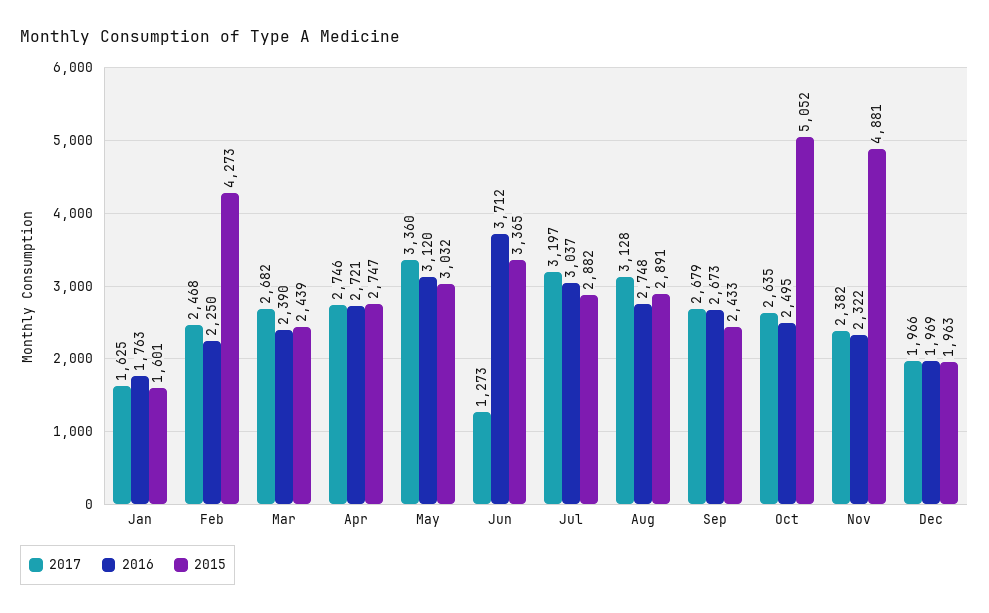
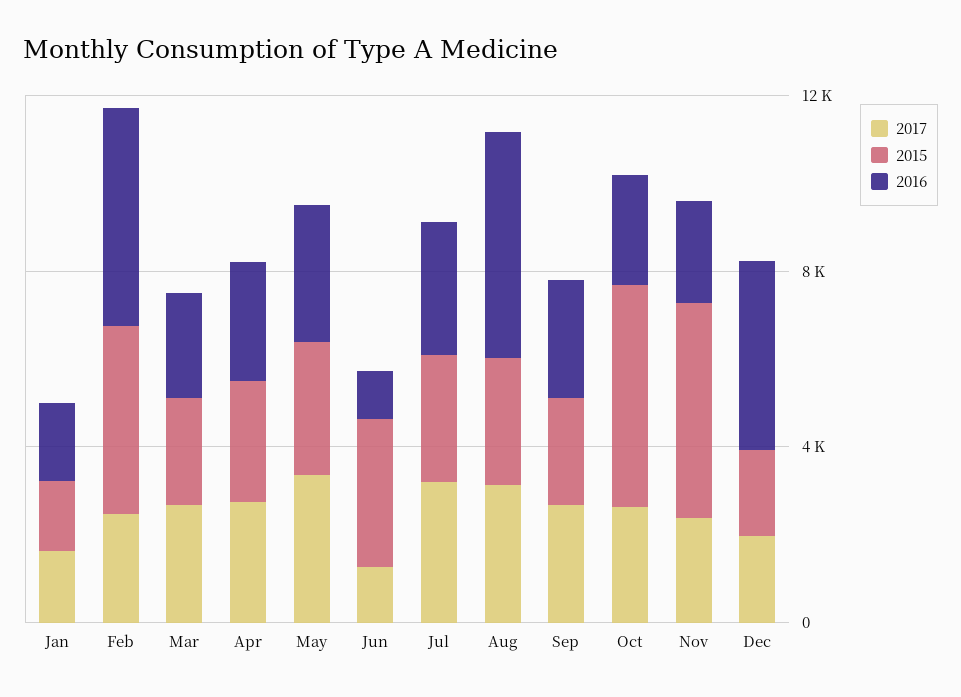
2016, Feb: 2250 -> 5000
2016, Jun: 3712 -> 1000
2016, Aug: 2748 -> 5000
2016, Dec: 1969 -> 4000

